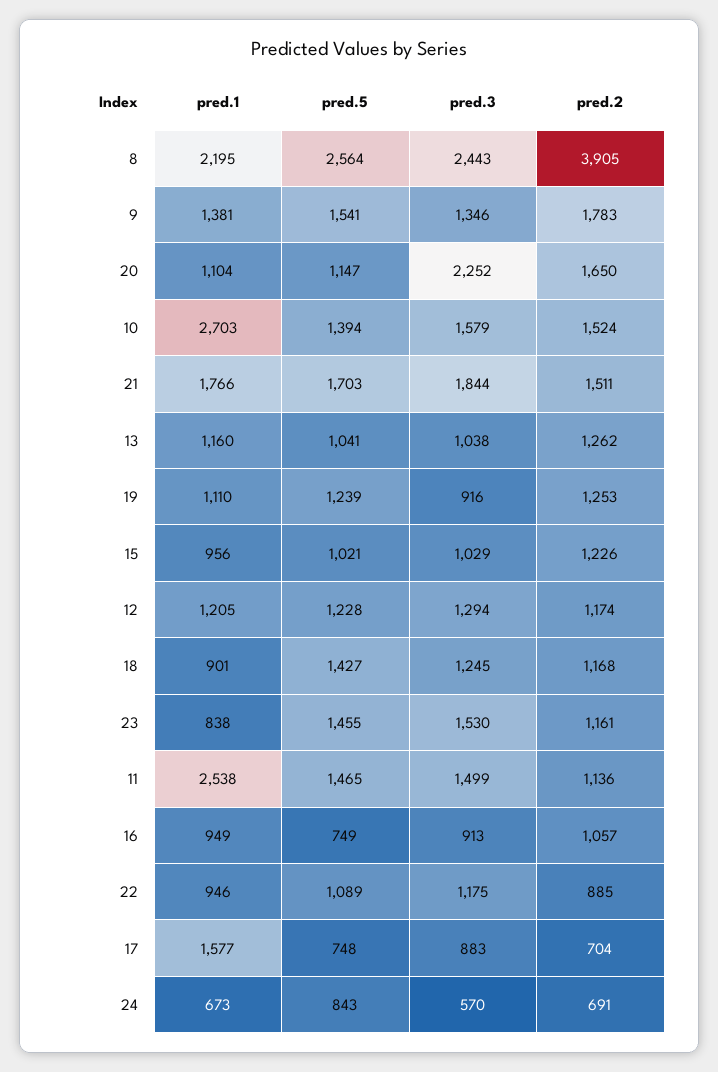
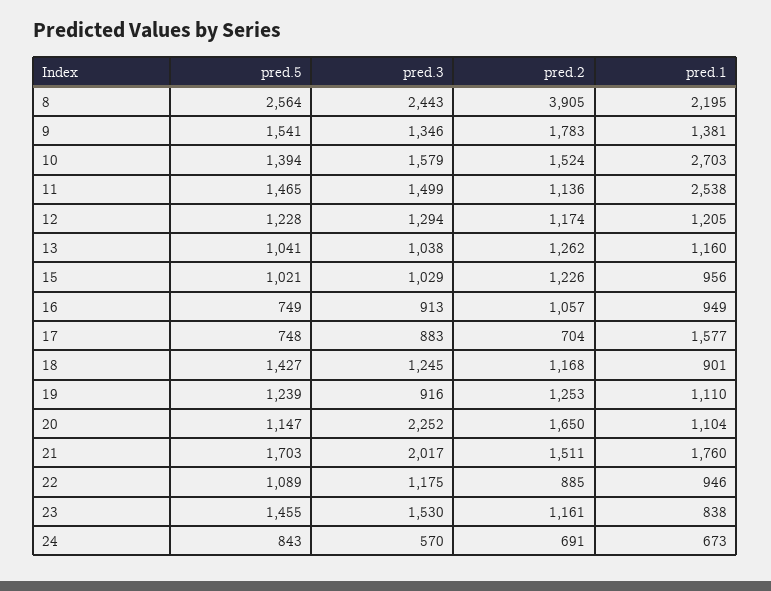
pred.1, 21: 1766 -> 1760
pred.3, 21: 1844 -> 2017

